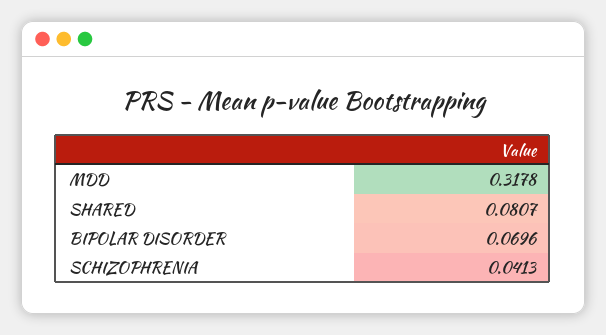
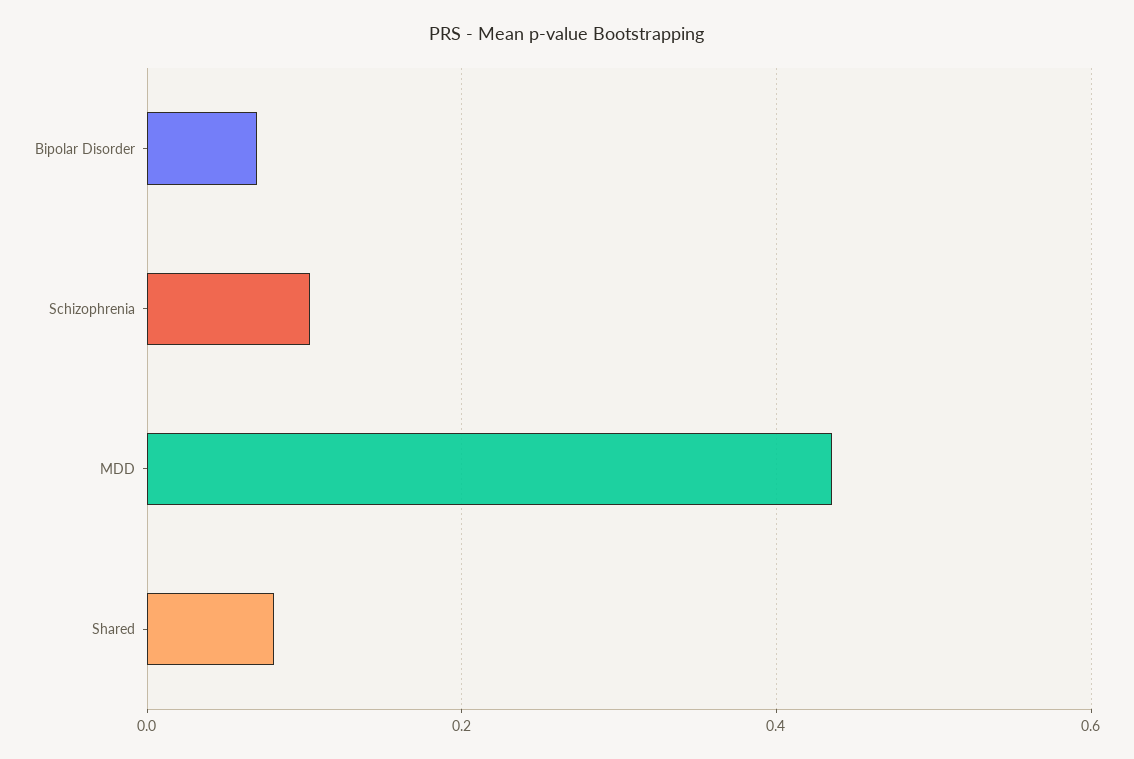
MDD: 0.3178 -> 0.44
SCHIZOPHRENIA: 0.0413 -> 0.1

